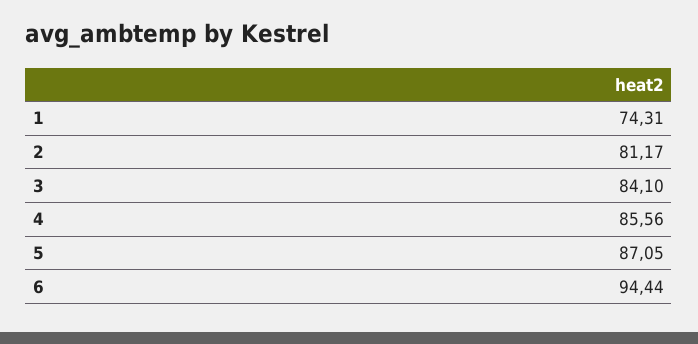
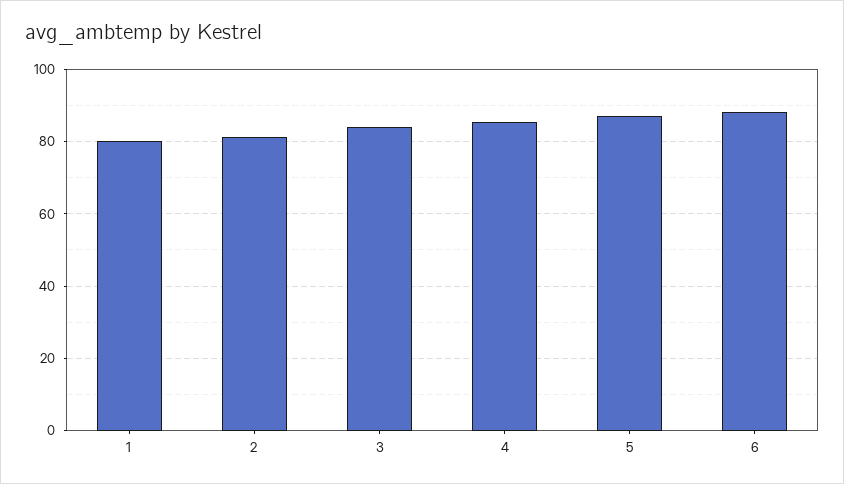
1: 74.31 -> 80
6: 94.44 -> 88

